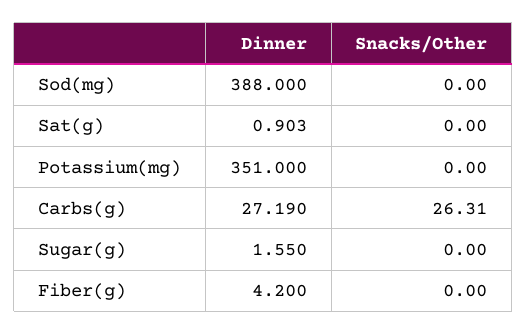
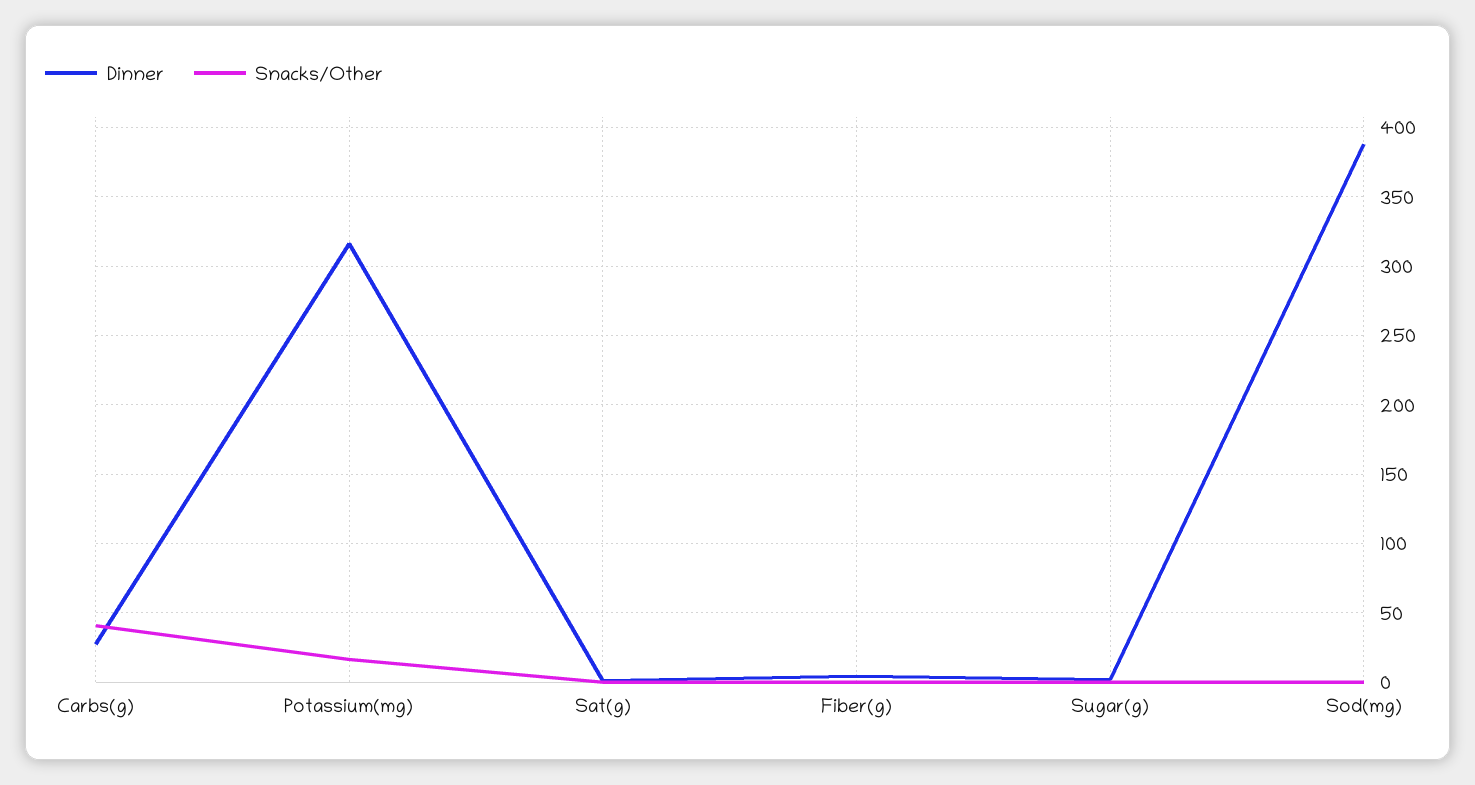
Dinner, Potassium(mg): 351 -> 315
Snacks/Other, Potassium(mg): 0 -> 15
Snacks/Other, Carbs(g): 26.31 -> 40

